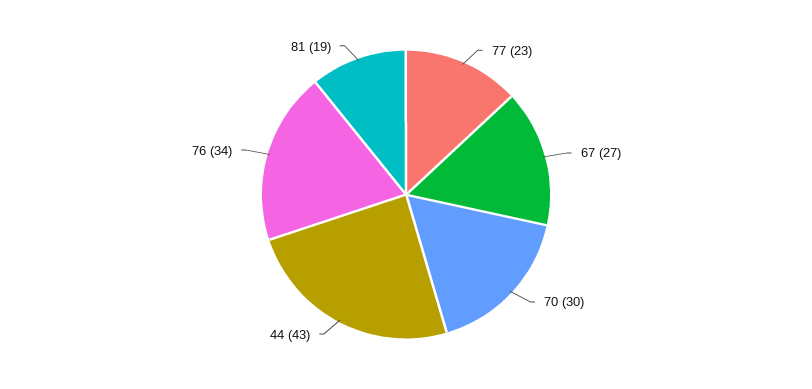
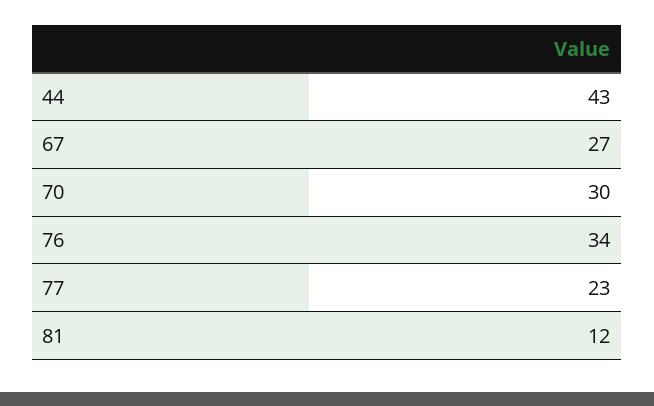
81: 19 -> 12

